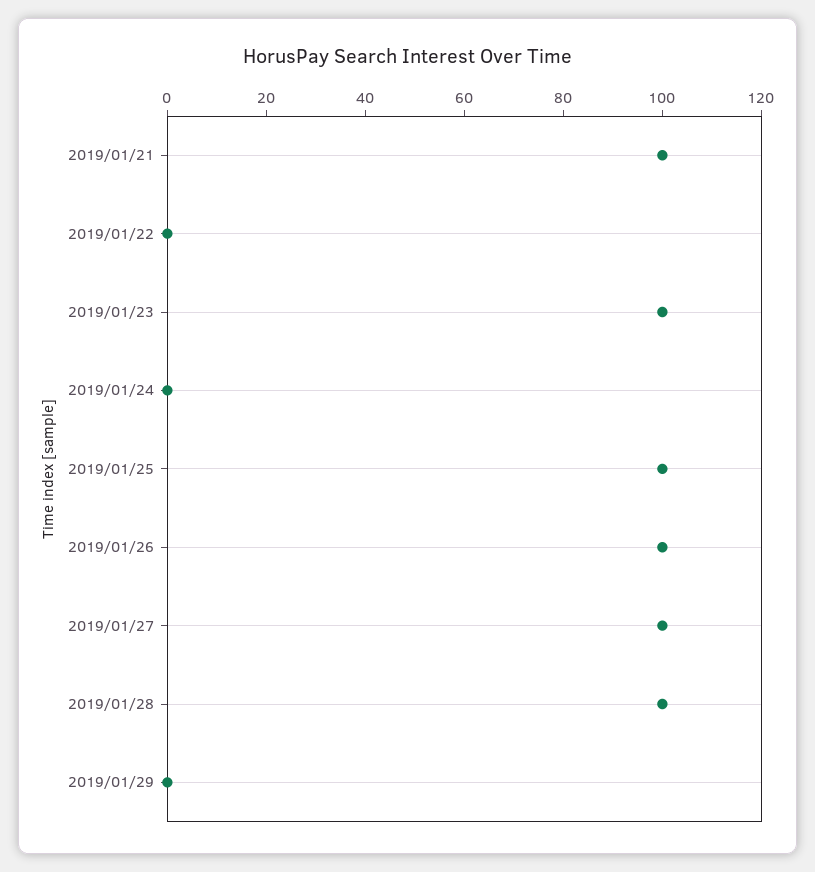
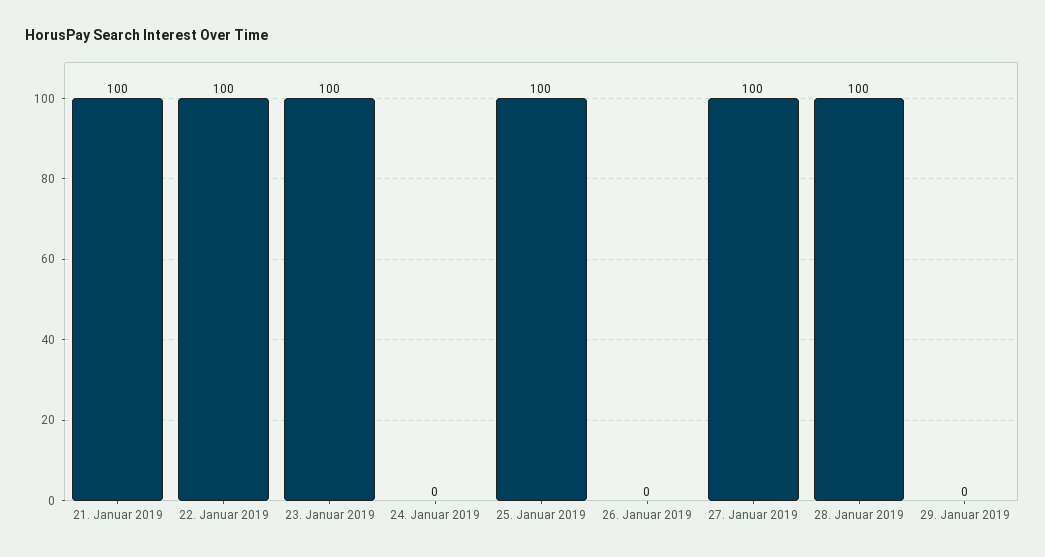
2019/01/22: 0 -> 100
2019/01/26: 100 -> 0

